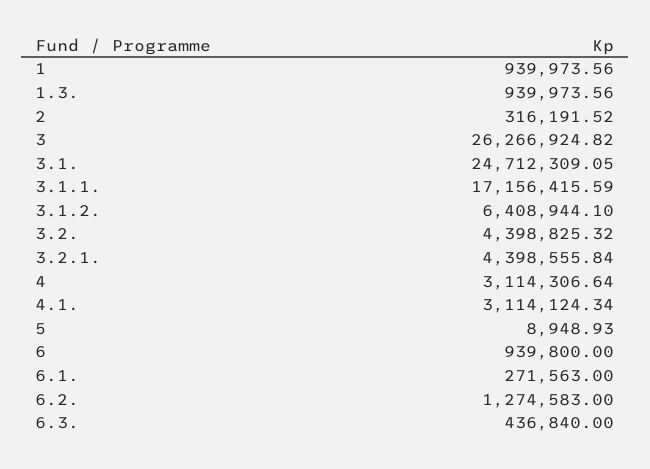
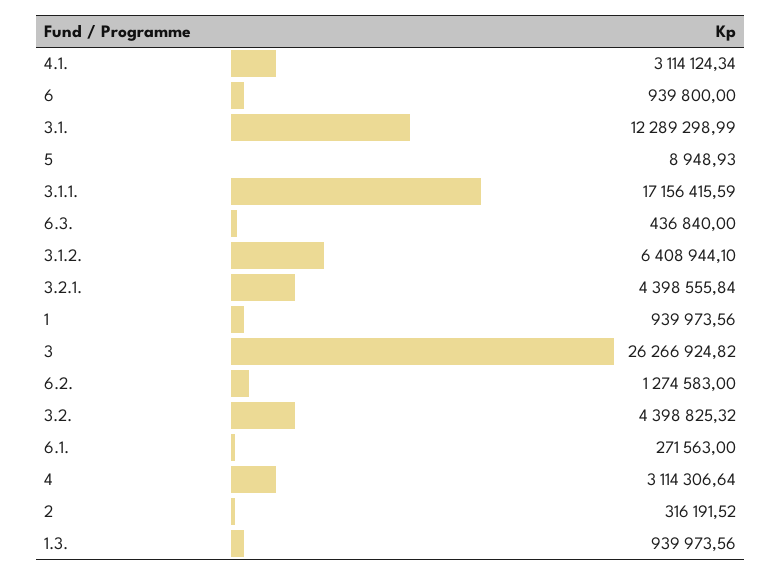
3.1.: 24712309.05 -> 12289298.99

